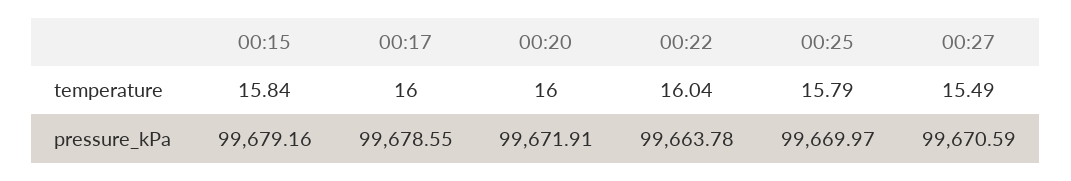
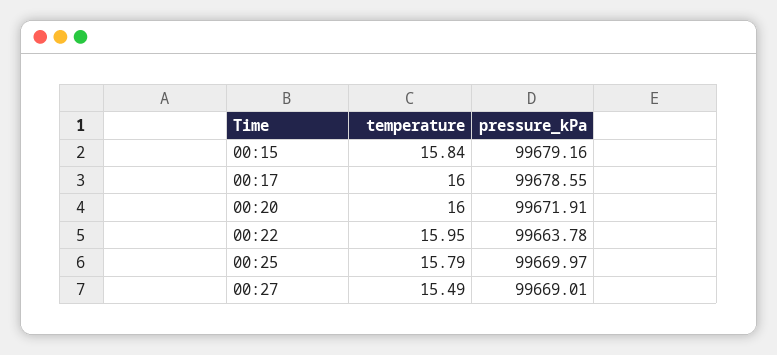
00:22, temperature: 16.04 -> 15.95
00:27, pressure_kPa: 99670.59 -> 99669.01

